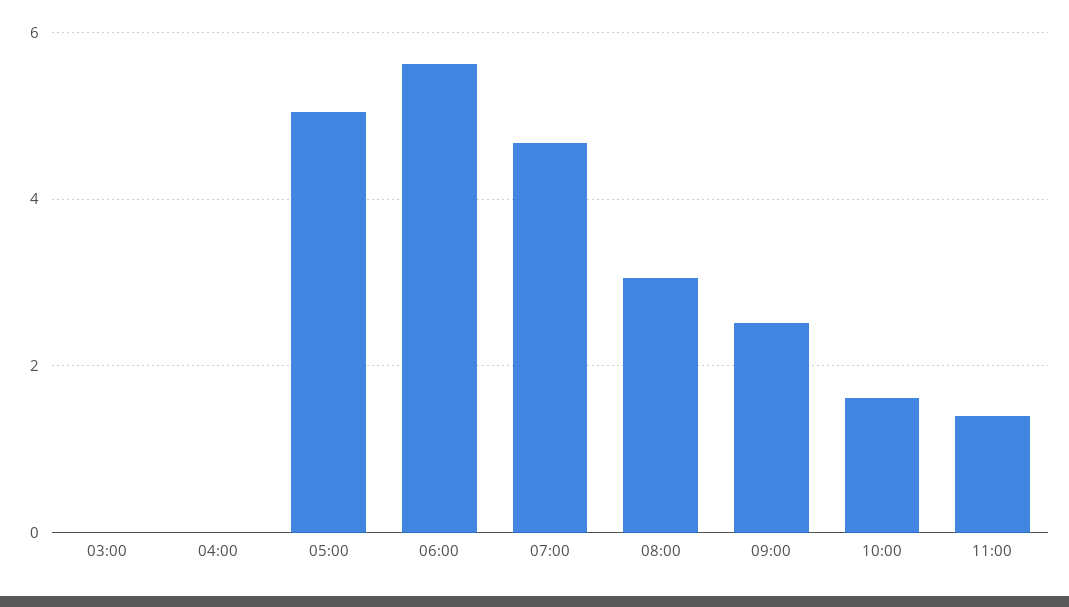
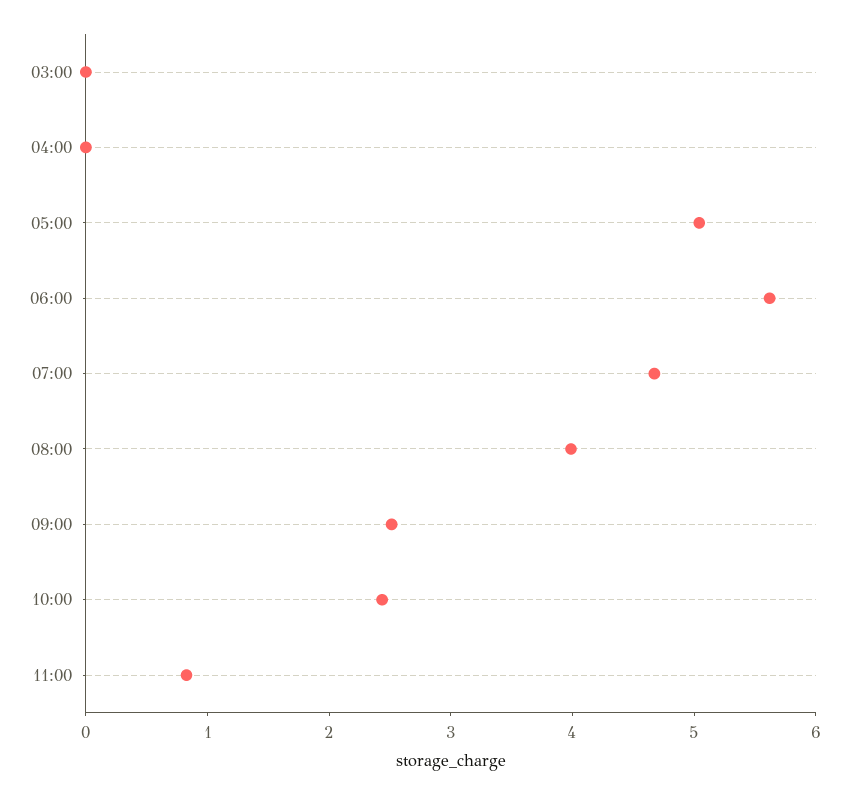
08:00: 3 -> 4
10:00: 1.6 -> 2.4
11:00: 1.4 -> 0.8

